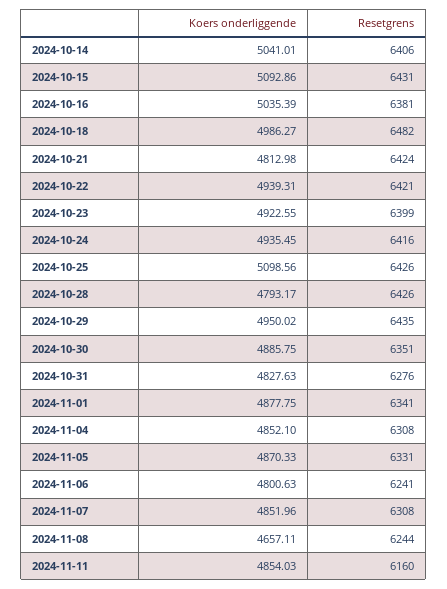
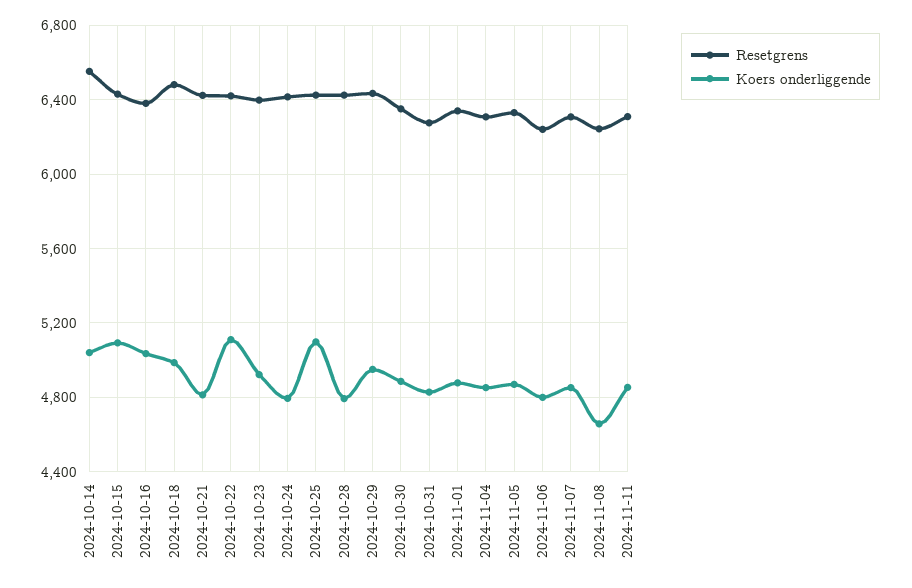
Resetgrens, 2024-10-14: 6406 -> 6550
Koers onderliggende, 2024-10-22: 4939.31 -> 5100
Koers onderliggende, 2024-10-24: 4935.45 -> 4800
Resetgrens, 2024-11-11: 6160 -> 6300

